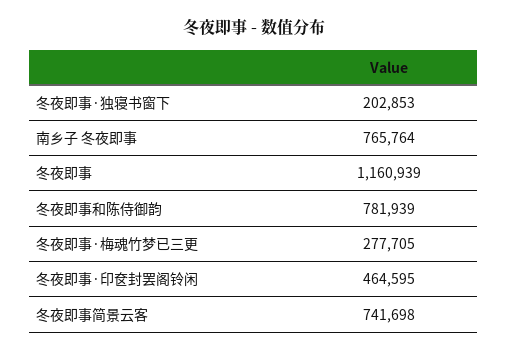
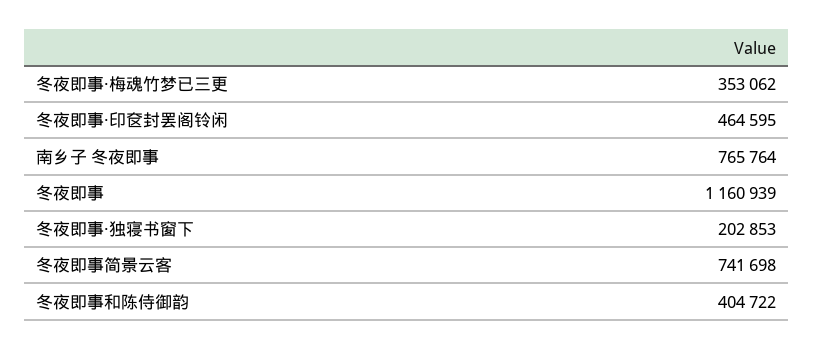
冬夜即事和陈侍御韵: 781939 -> 404722
冬夜即事·梅魂竹梦已三更: 277705 -> 353062

